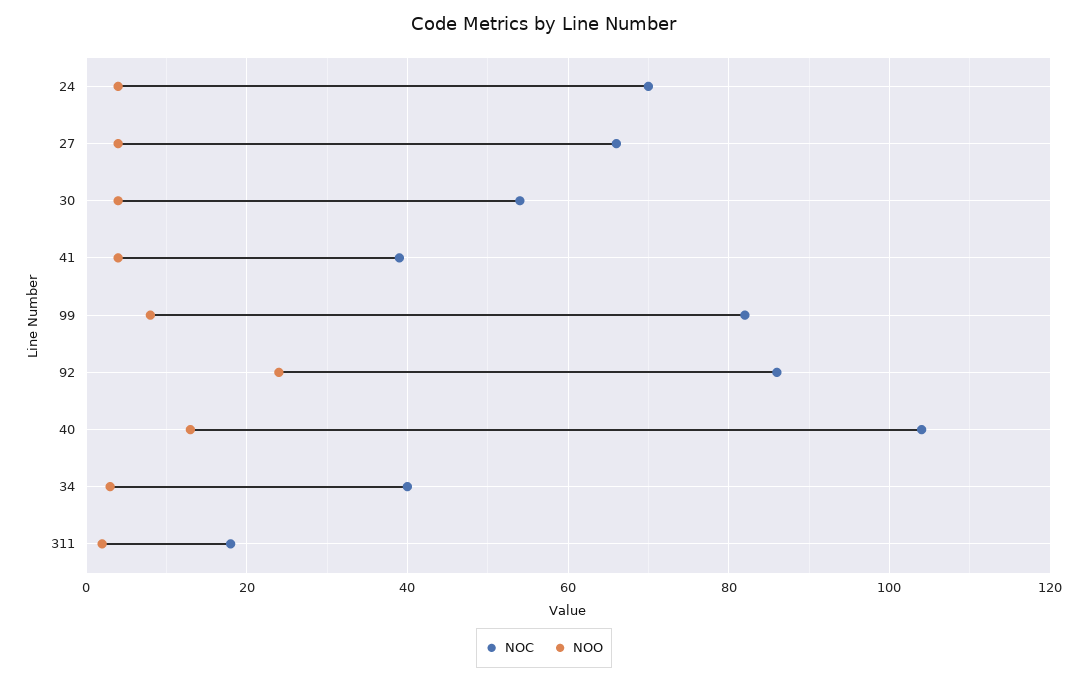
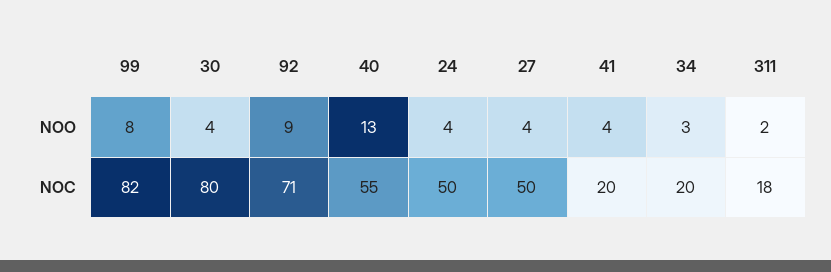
NOC, 24: 70 -> 50
NOC, 27: 65 -> 50
NOC, 30: 55 -> 80
NOC, 41: 40 -> 20
NOC, 92: 85 -> 71
NOO, 92: 25 -> 9
NOC, 40: 105 -> 55
NOC, 34: 40 -> 20

